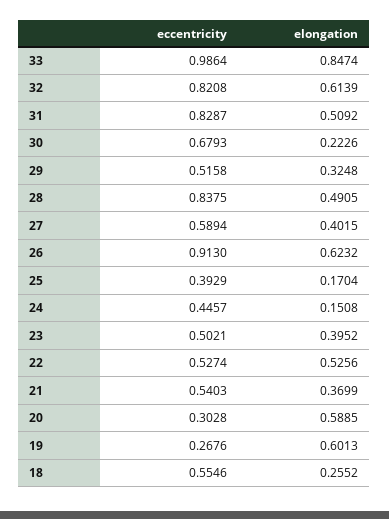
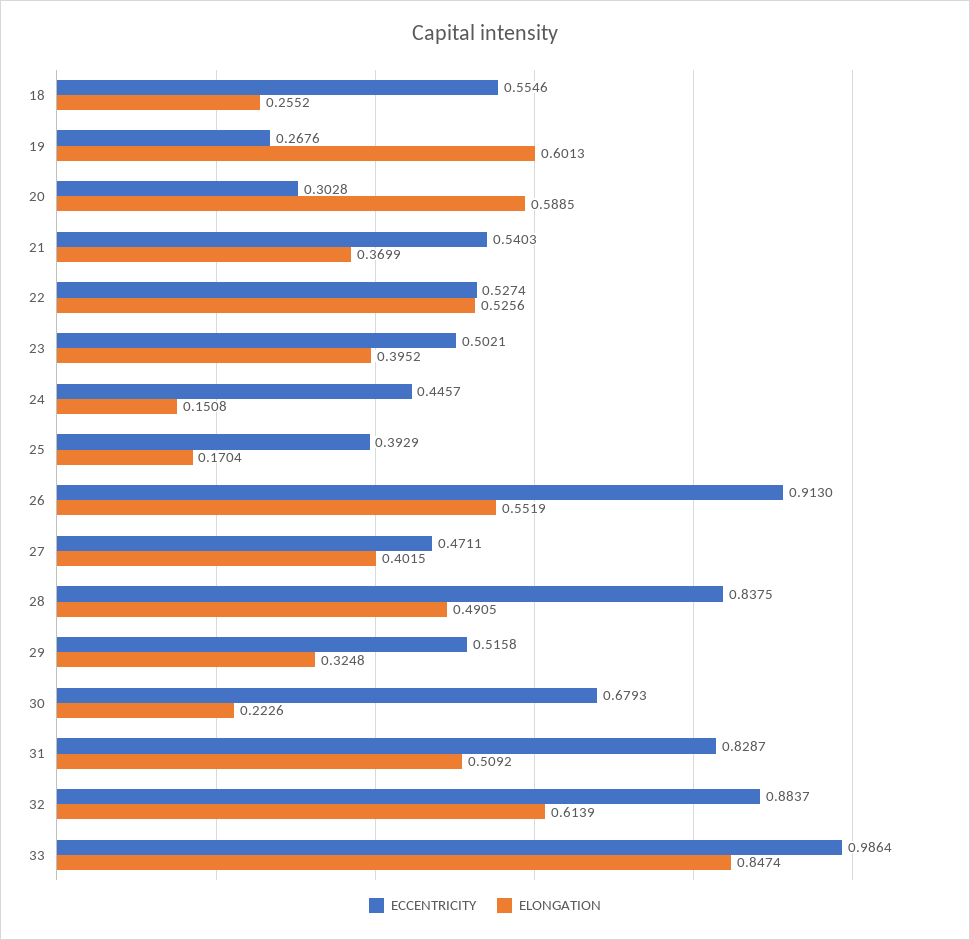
eccentricity, 32: 0.8208 -> 0.8837
eccentricity, 27: 0.5894 -> 0.4711
elongation, 26: 0.6232 -> 0.5519

